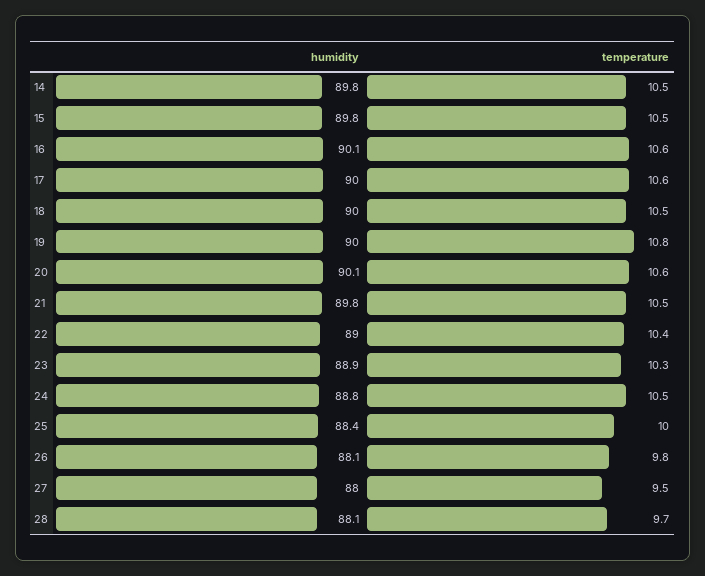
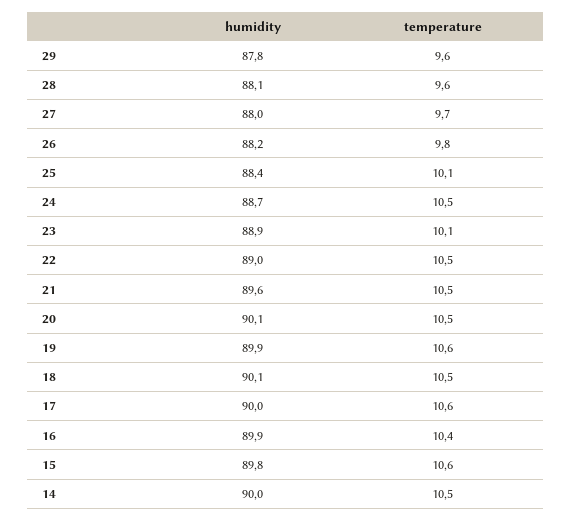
humidity, 14: 89.8 -> 90
temperature, 15: 10.5 -> 10.6
humidity, 16: 90.1 -> 89.9
temperature, 16: 10.6 -> 10.4
humidity, 18: 90 -> 90.1
humidity, 19: 90 -> 89.9
temperature, 19: 10.8 -> 10.6
temperature, 20: 10.6 -> 10.5
humidity, 21: 89.8 -> 89.6
temperature, 22: 10.4 -> 10.5
temperature, 23: 10.3 -> 10.1
humidity, 24: 88.8 -> 88.7
temperature, 25: 10 -> 10.1
humidity, 26: 88.1 -> 88.2
temperature, 27: 9.5 -> 9.7
temperature, 28: 9.7 -> 9.6
humidity, 29: none -> 87.8
temperature, 29: none -> 9.6

